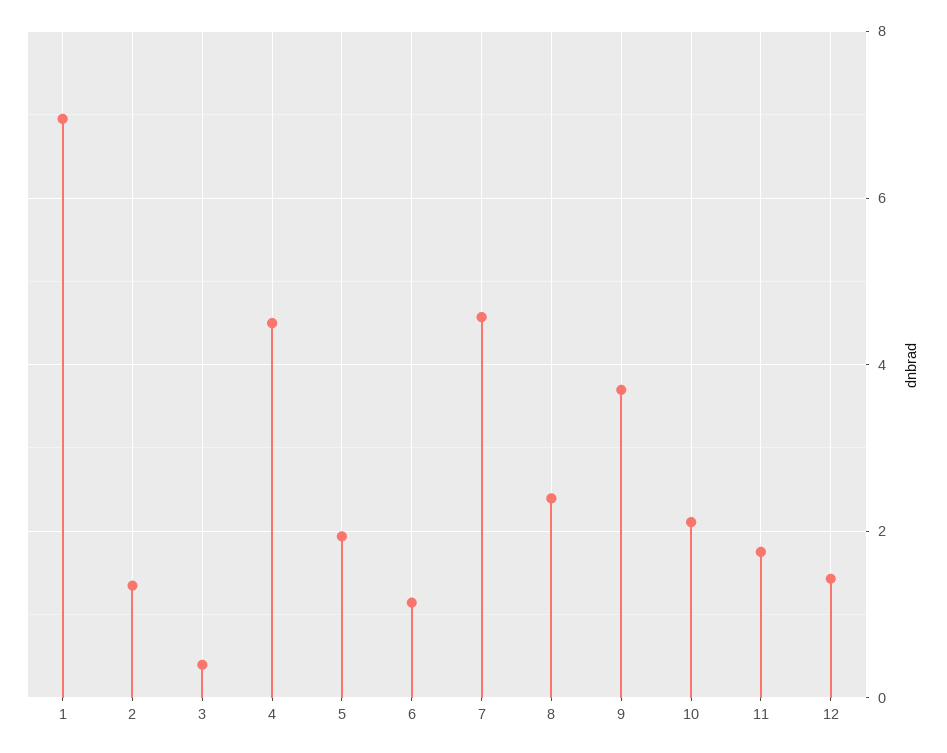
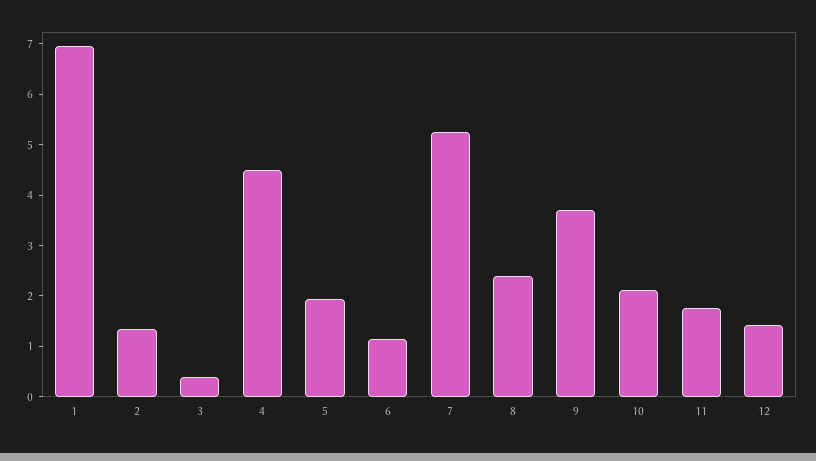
7: 4.6 -> 5.2

